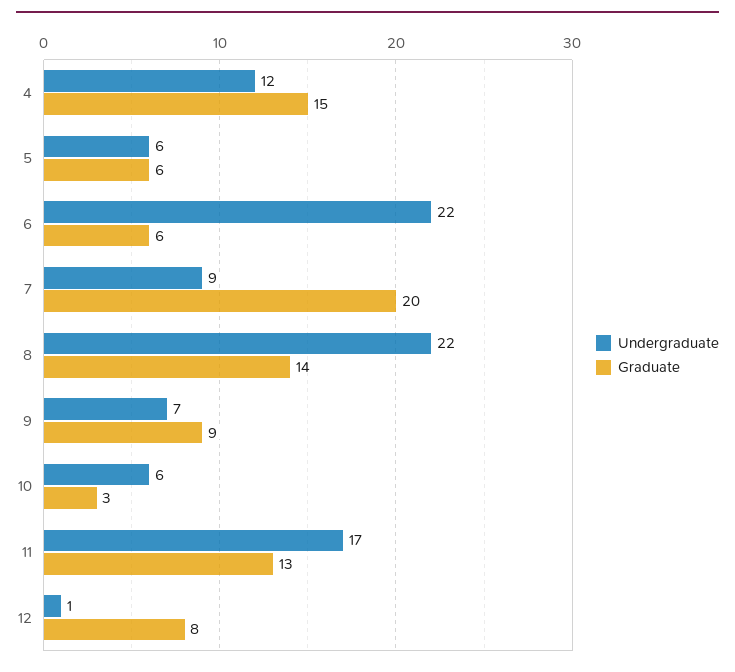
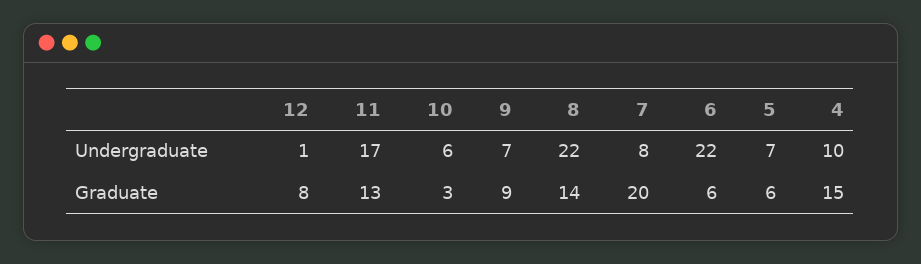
Undergraduate, 4: 12 -> 10
Undergraduate, 5: 6 -> 7
Undergraduate, 7: 9 -> 8

